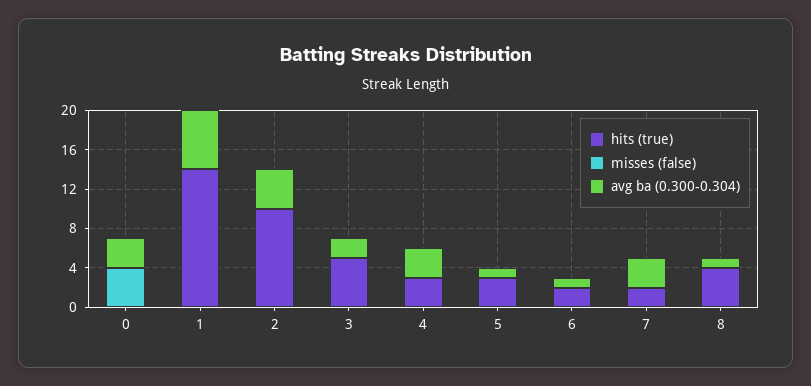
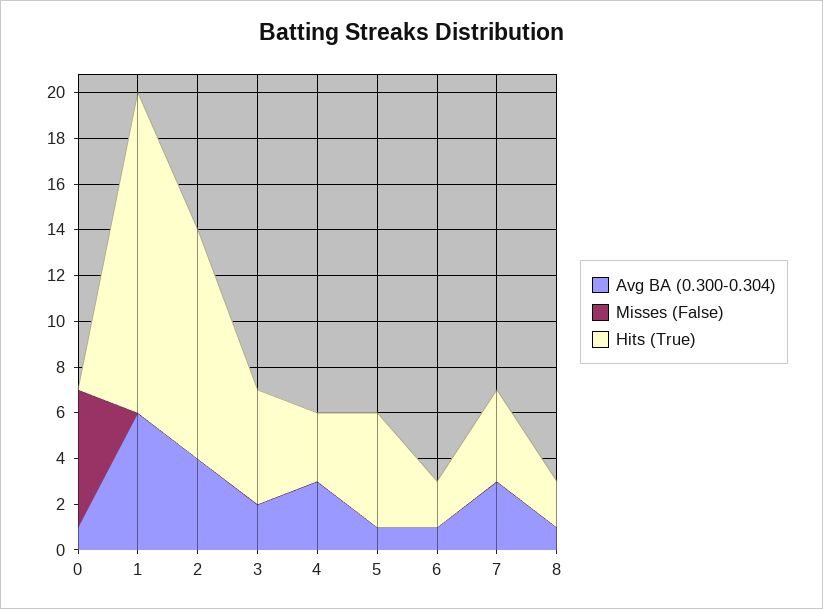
misses (false), 0: 4 -> 6
avg ba (0.300-0.304), 0: 3 -> 1
hits (true), 5: 3 -> 5
hits (true), 7: 2 -> 4
hits (true), 8: 4 -> 2

